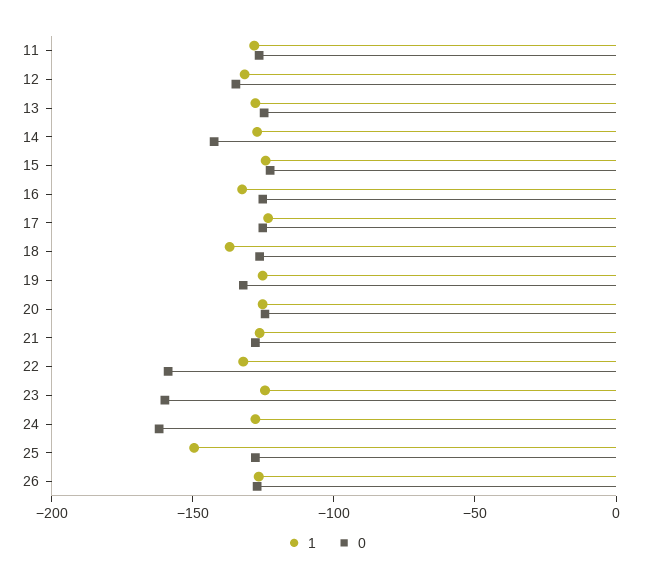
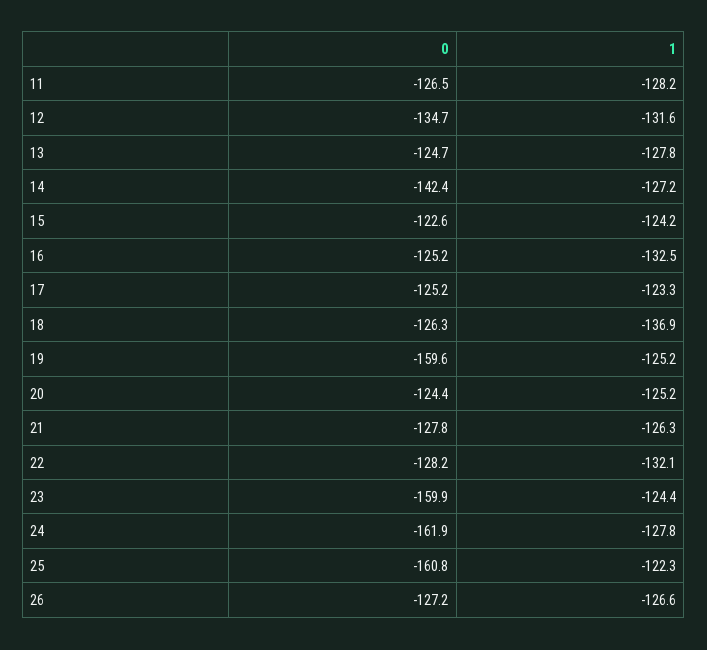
0, 19: -130 -> -159.6
0, 22: -160 -> -128.2
1, 25: -150 -> -122.3
0, 25: -130 -> -160.8

